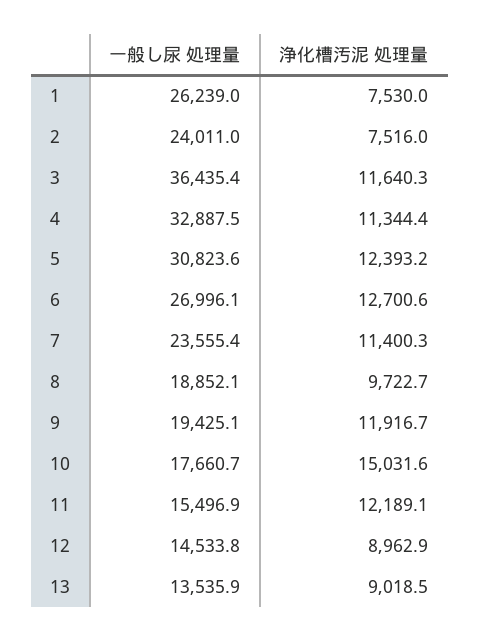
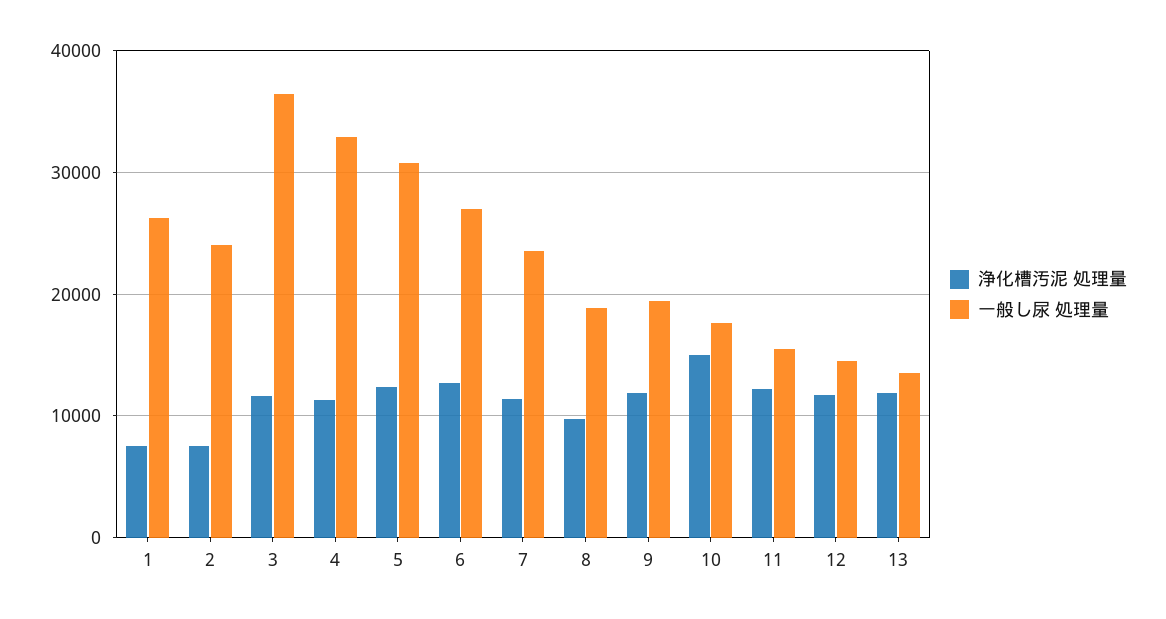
浄化槽汚泥 処理量, 12: 8962.9 -> 12000
浄化槽汚泥 処理量, 13: 9018.5 -> 12000

